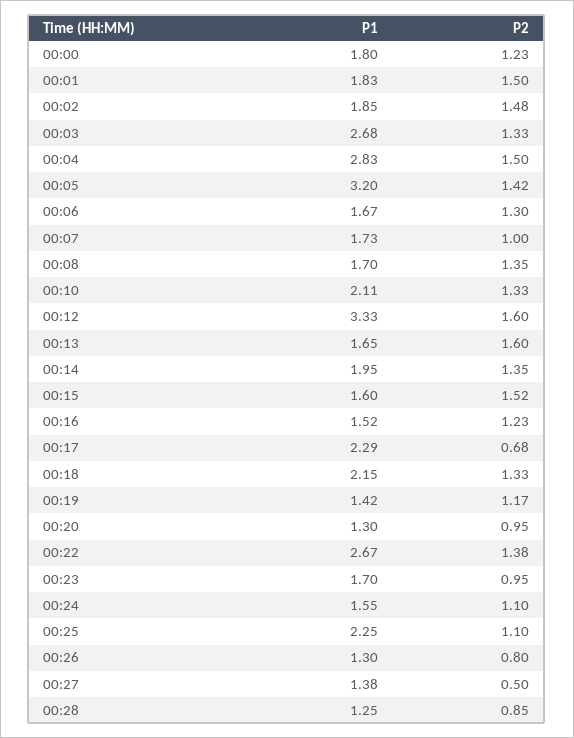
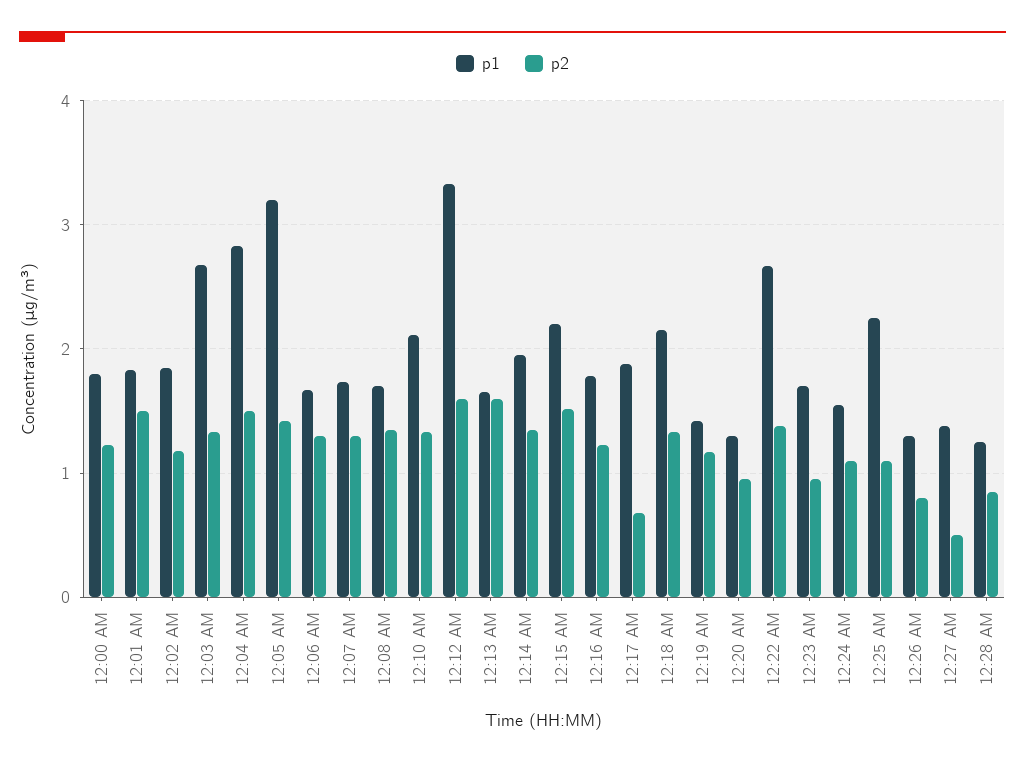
P2, 00:02: 1.48 -> 1.2
P2, 00:07: 1 -> 1.3
P1, 00:15: 1.6 -> 2.2
P1, 00:16: 1.52 -> 1.8
P1, 00:17: 2.29 -> 1.9

